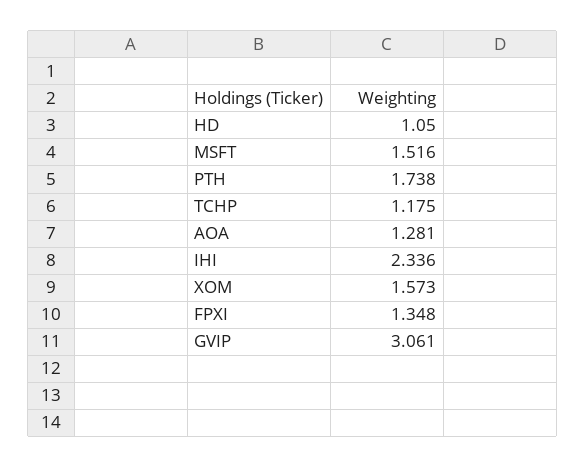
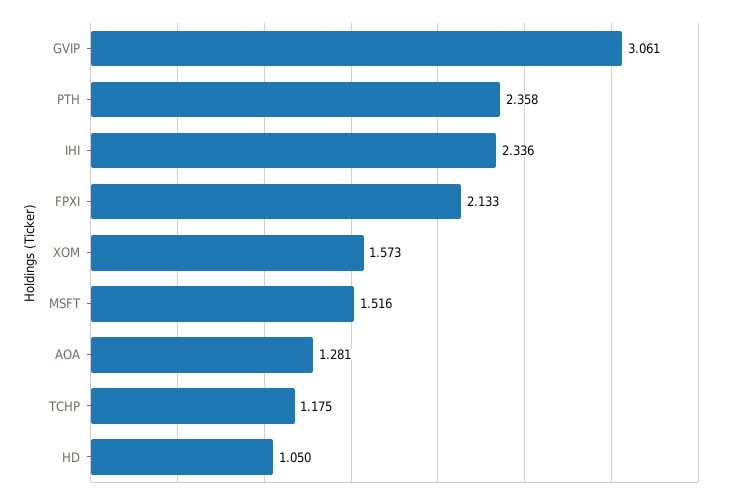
PTH: 1.738 -> 2.358
FPXI: 1.348 -> 2.133

